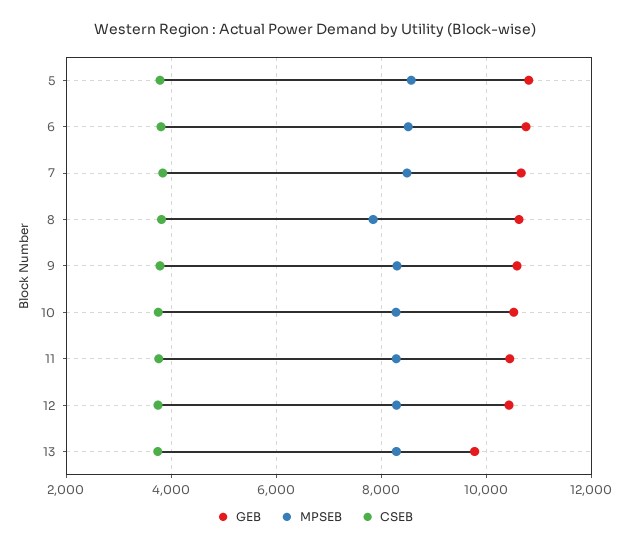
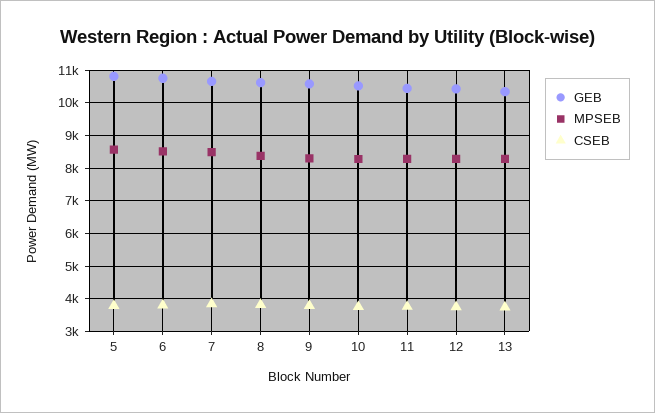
MPSEB, 8: 7800 -> 8400
GEB, 13: 9800 -> 10400

